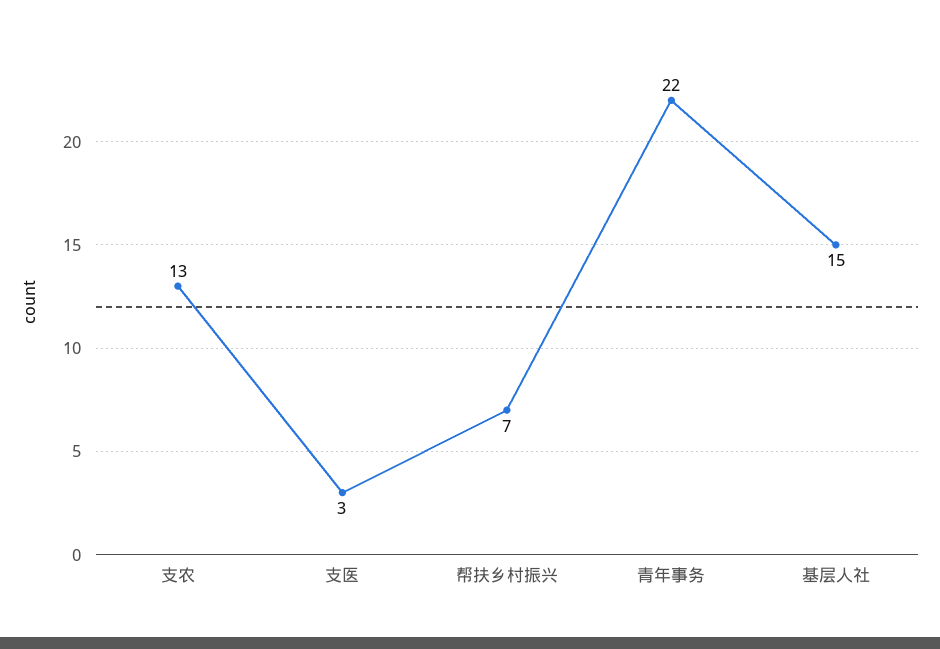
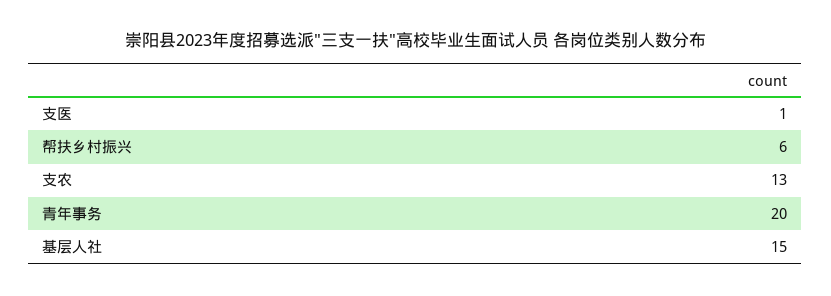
支医: 3 -> 1
帮扶乡村振兴: 7 -> 6
青年事务: 22 -> 20

